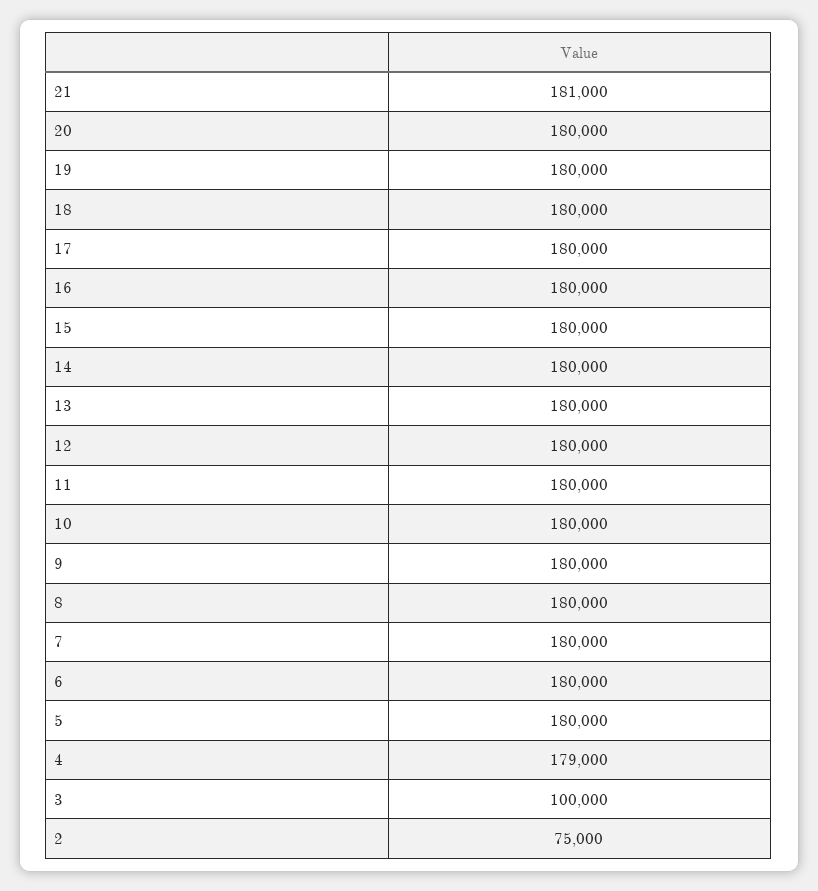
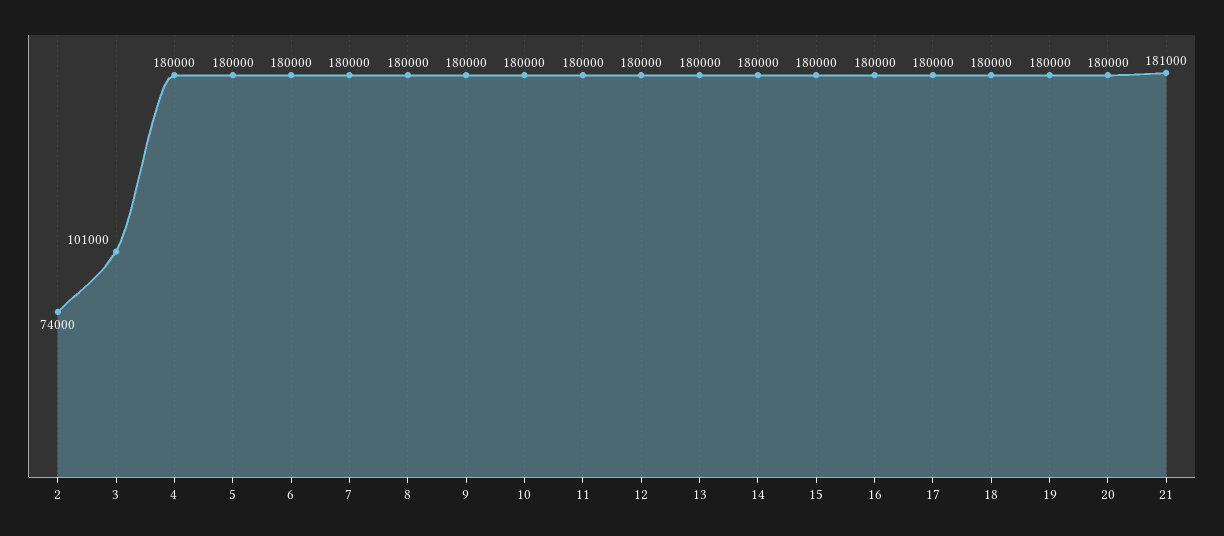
4: 179000 -> 180000
3: 100000 -> 101000
2: 75000 -> 74000

